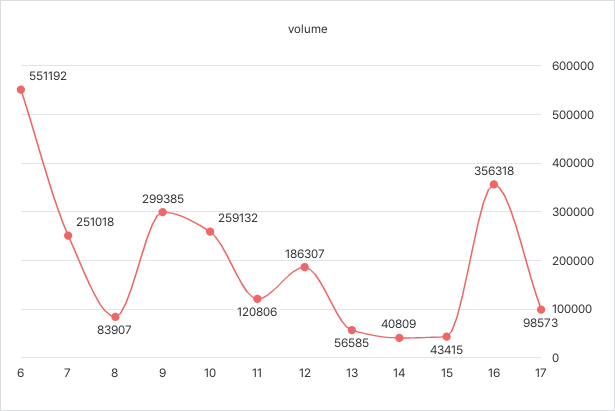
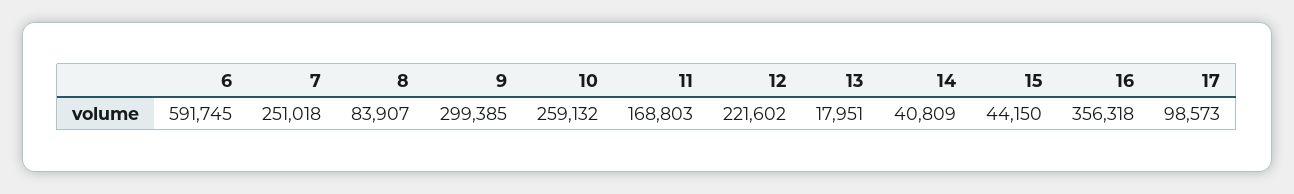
6: 551192 -> 591745
11: 120806 -> 168803
12: 186307 -> 221602
13: 56585 -> 17951
15: 43415 -> 44150

